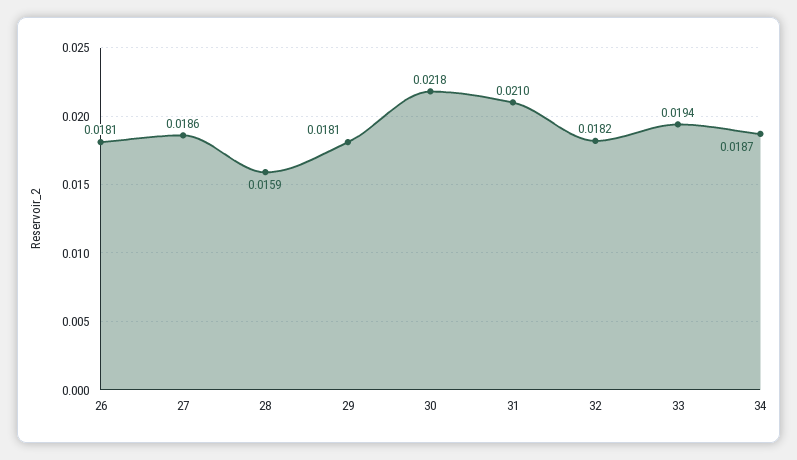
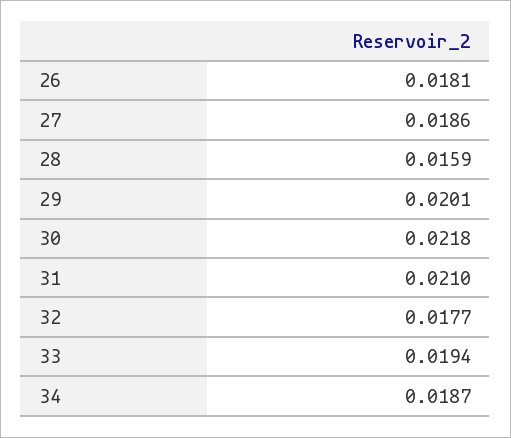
29: 0.0181 -> 0.0201
32: 0.0182 -> 0.0177

